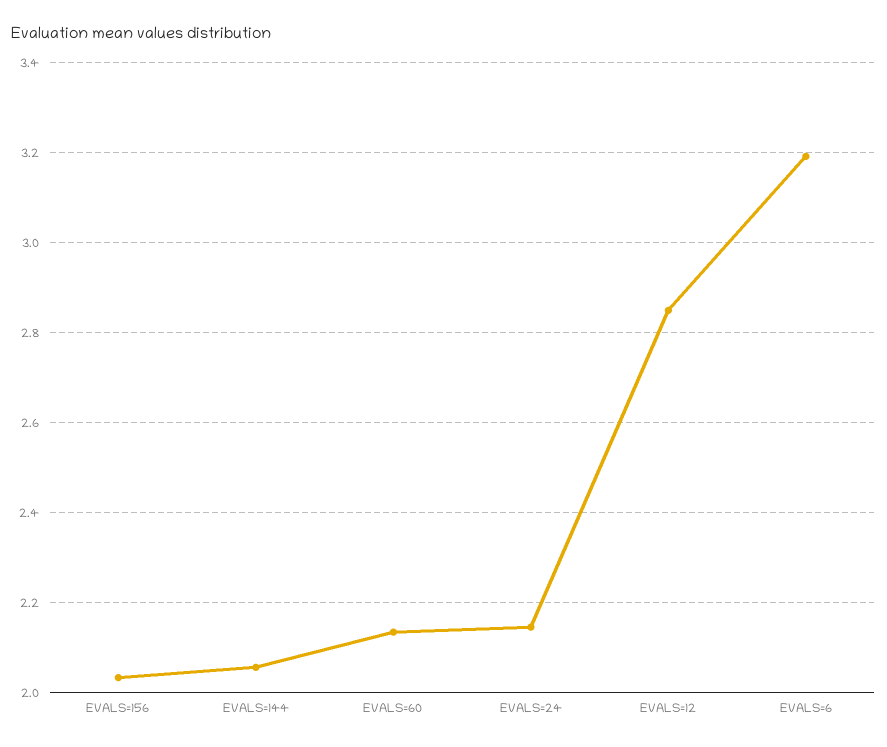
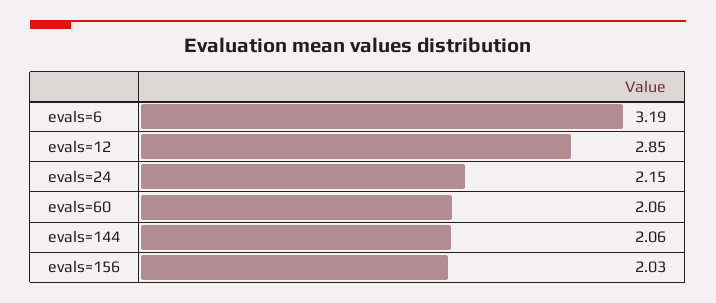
EVALS=60: 2.14 -> 2.06

